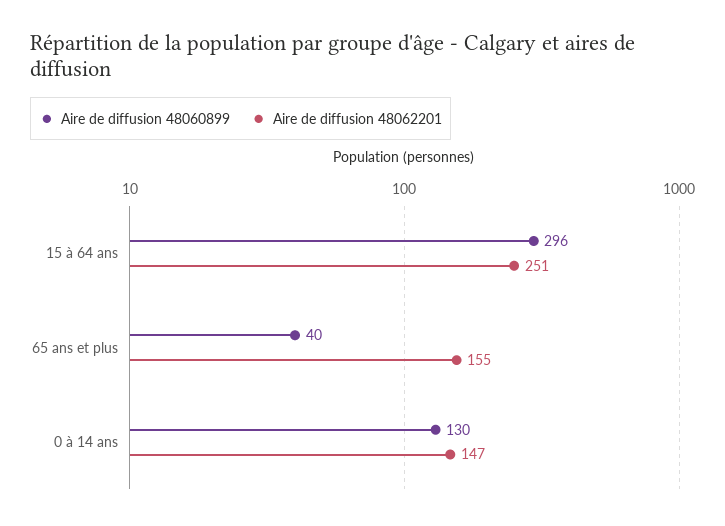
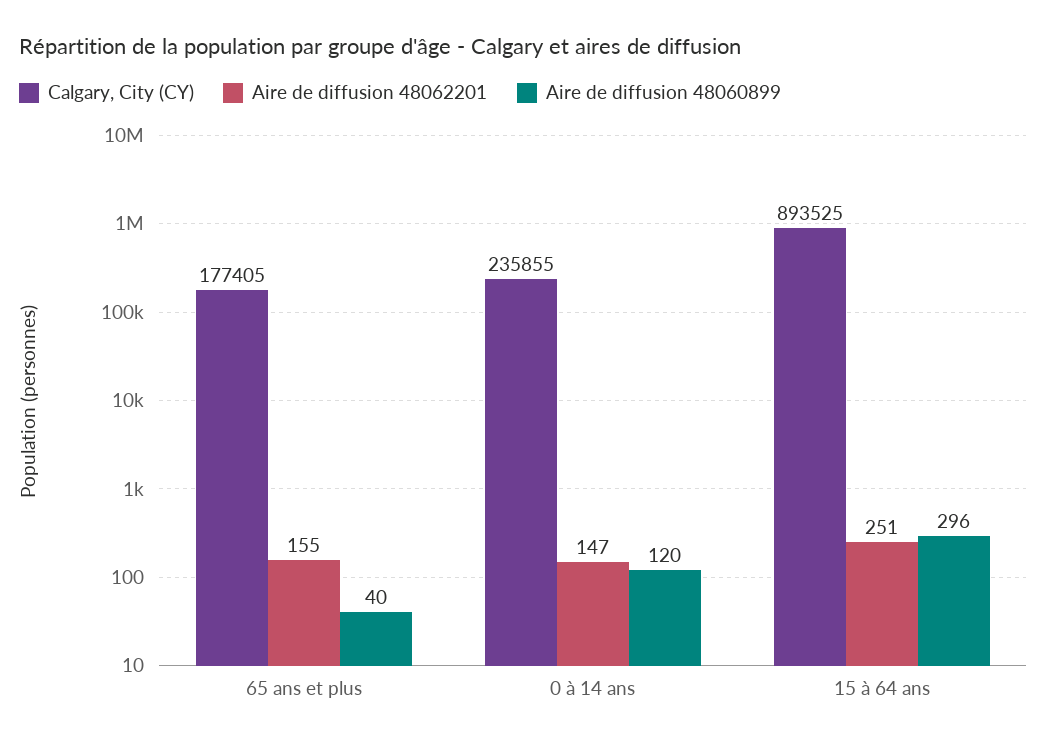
Aire de diffusion 48060899, 0 à 14 ans: 130 -> 120
Calgary, City (CY), 65 ans et plus: none -> 177405
Calgary, City (CY), 0 à 14 ans: none -> 235855
Calgary, City (CY), 15 à 64 ans: none -> 893525

